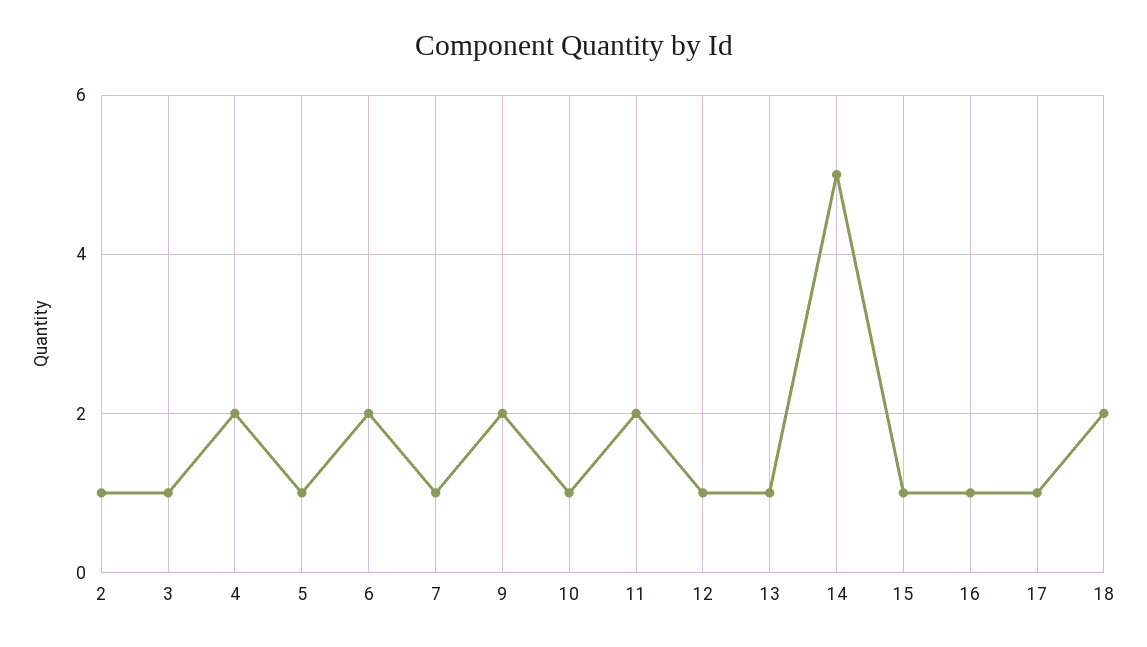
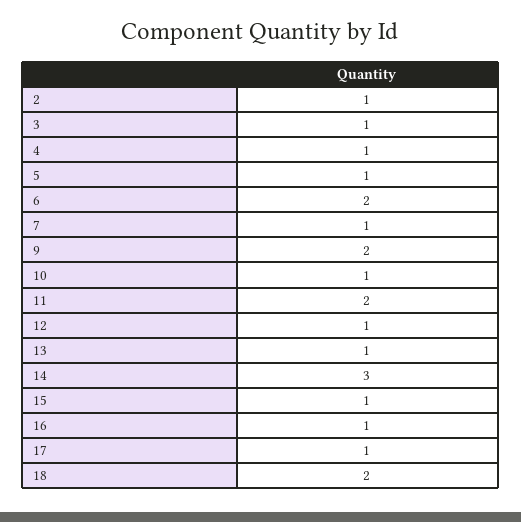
4: 2 -> 1
14: 5 -> 3

